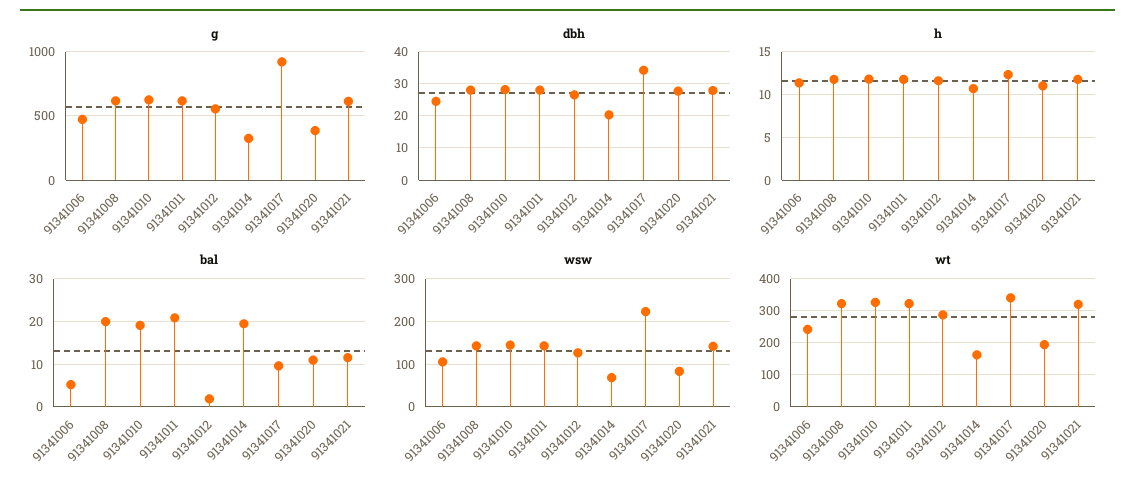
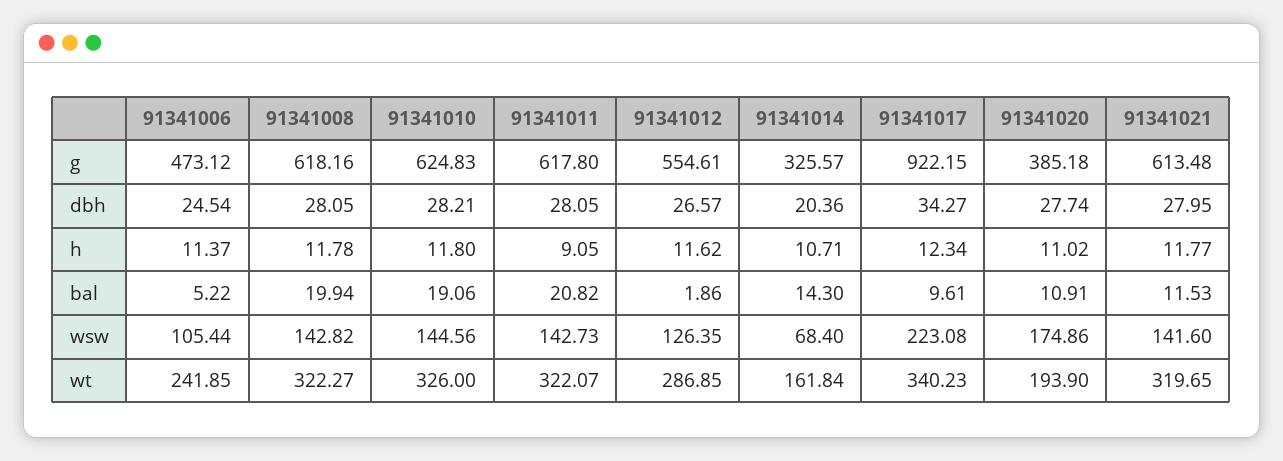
h, 91341011: 12 -> 9.05
bal, 91341014: 20 -> 14.3
wsw, 91341020: 80 -> 174.86

